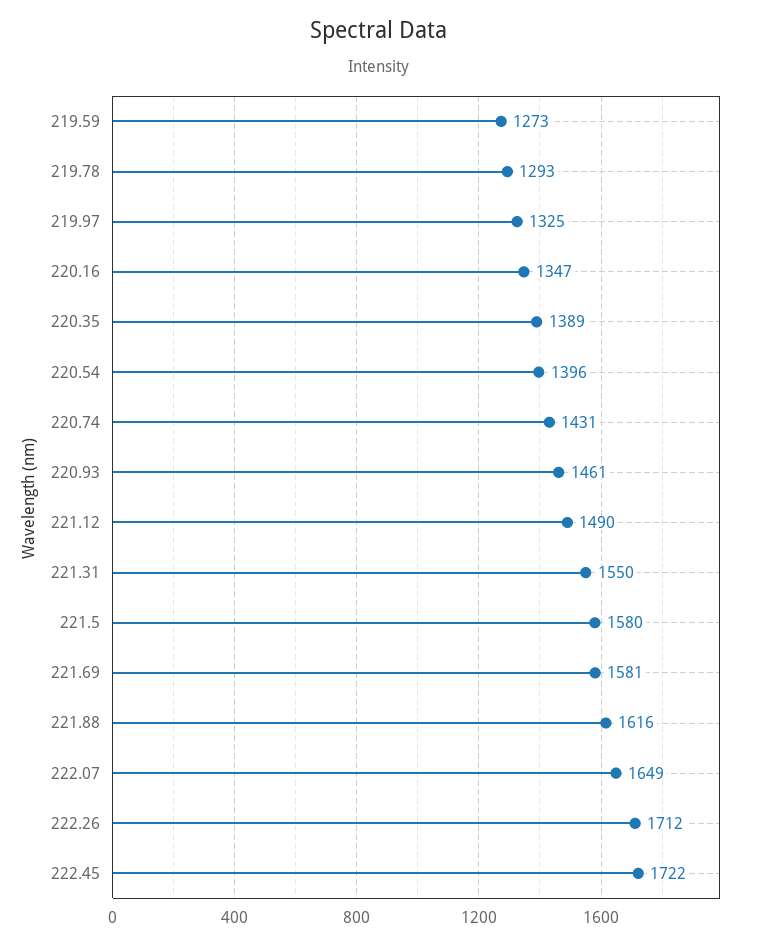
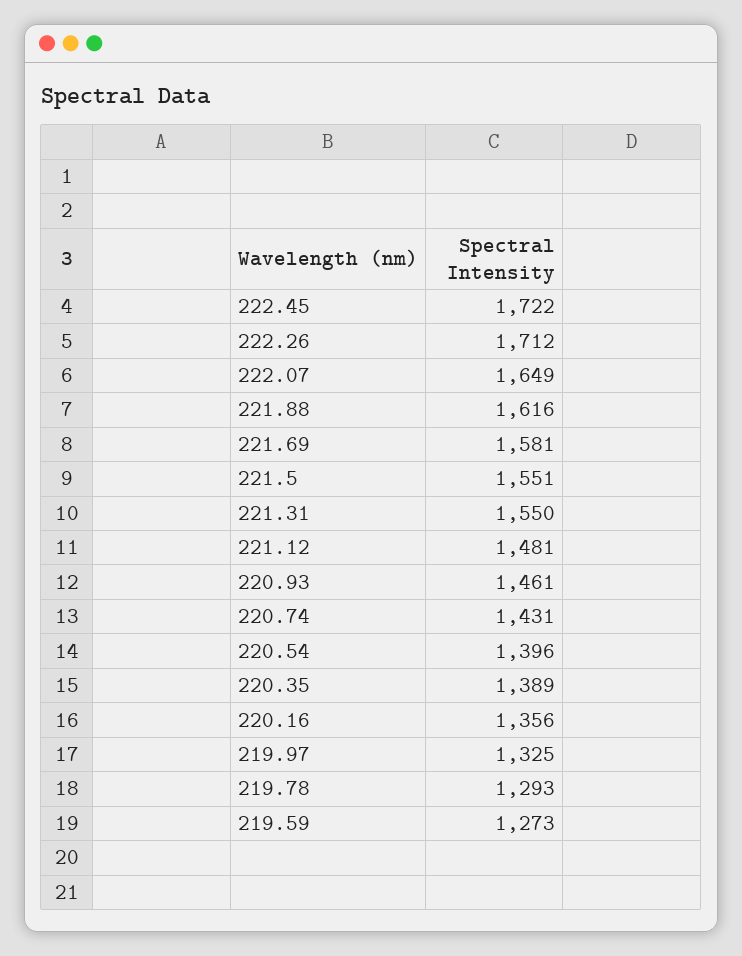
220.16: 1347 -> 1356
221.12: 1490 -> 1481
221.5: 1580 -> 1551

